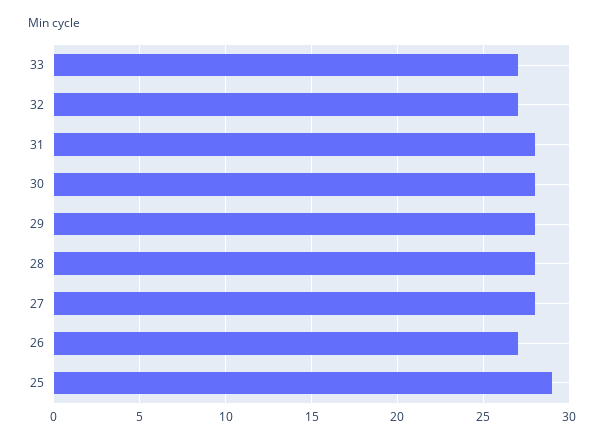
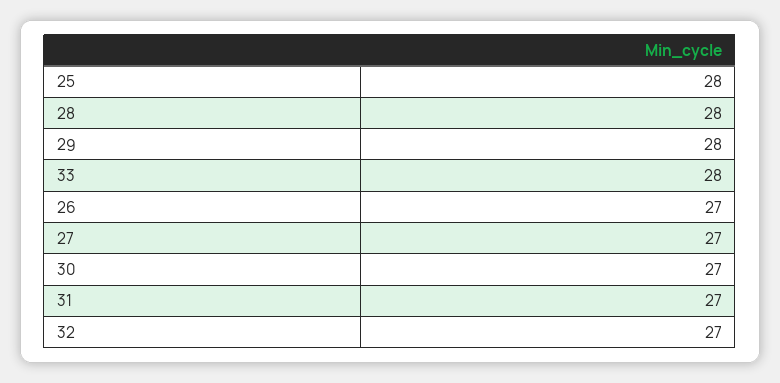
33: 27 -> 28
31: 28 -> 27
30: 28 -> 27
27: 28 -> 27
25: 29 -> 28

